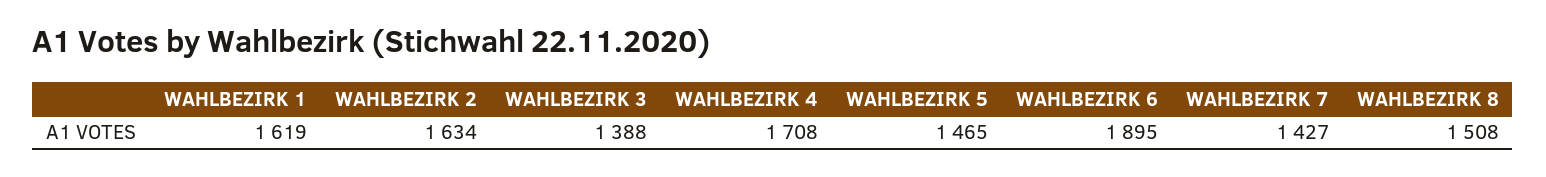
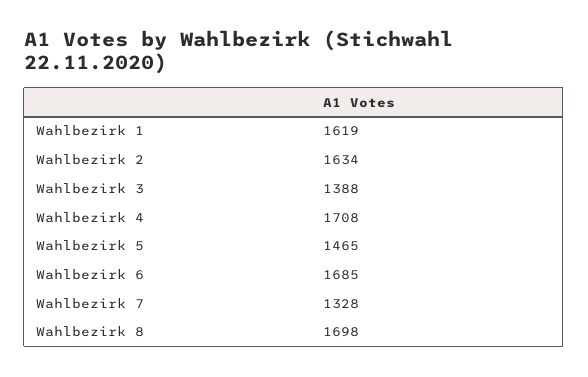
WAHLBEZIRK 6: 1895 -> 1685
WAHLBEZIRK 7: 1427 -> 1328
WAHLBEZIRK 8: 1508 -> 1698

